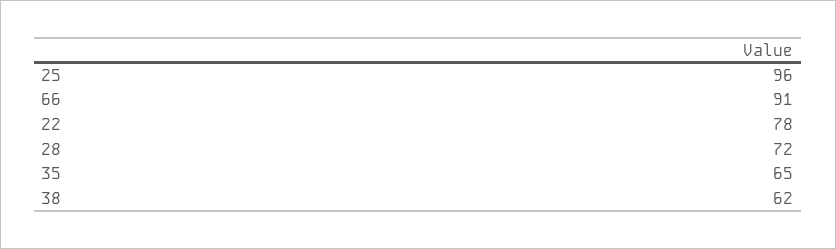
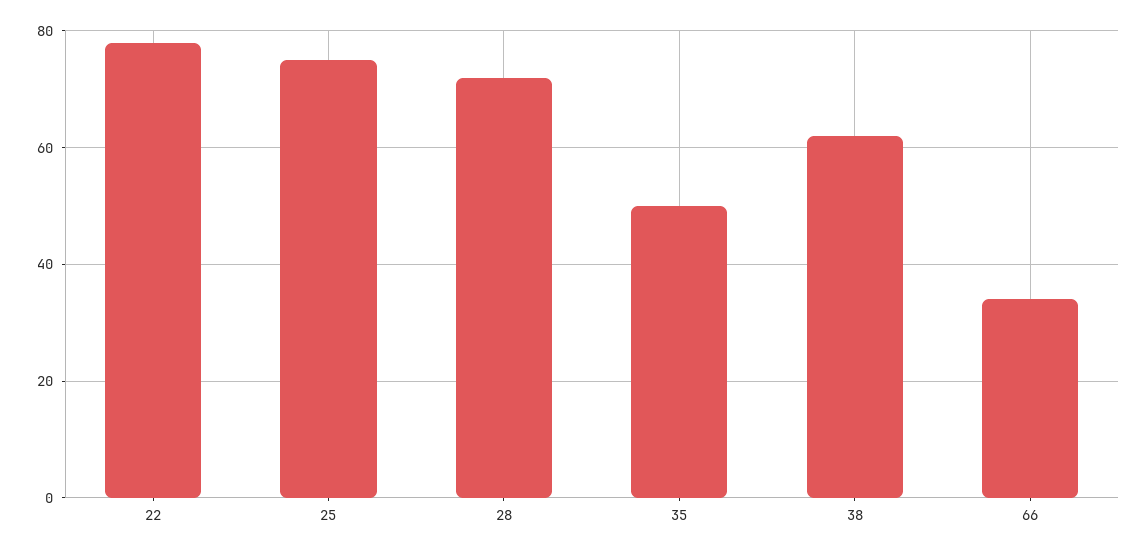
25: 96 -> 75
66: 91 -> 35
35: 65 -> 50

